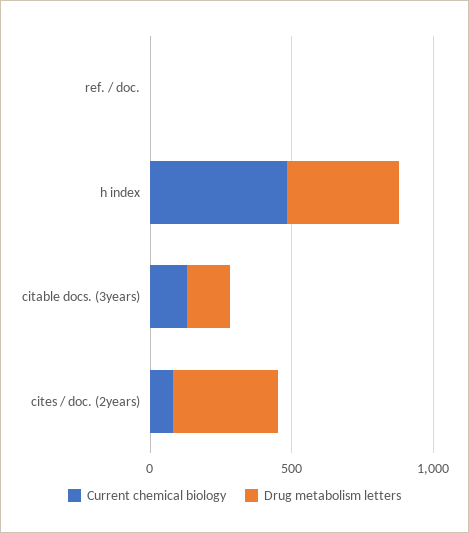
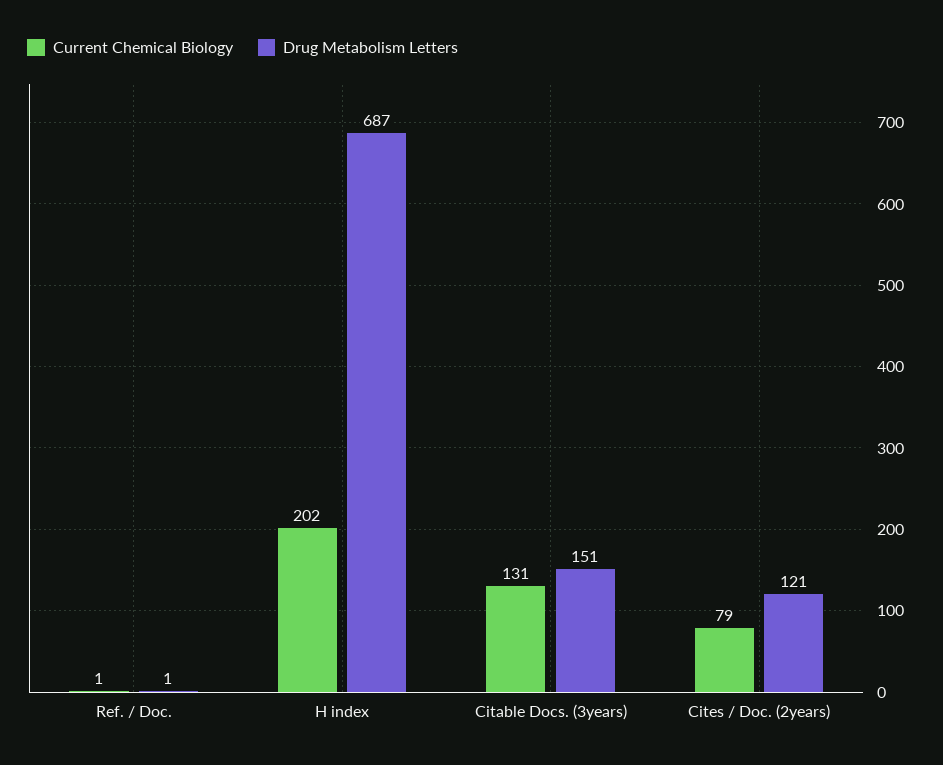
Current chemical biology, h index: 500 -> 202
Drug metabolism letters, h index: 400 -> 687
Drug metabolism letters, cites / doc. (2years): 400 -> 121

